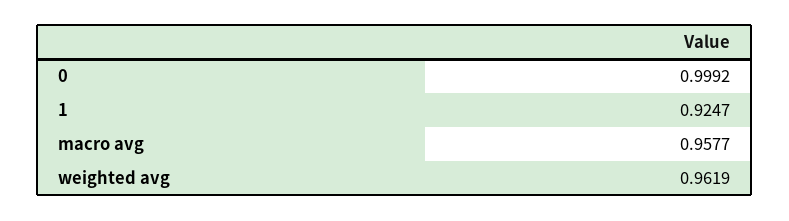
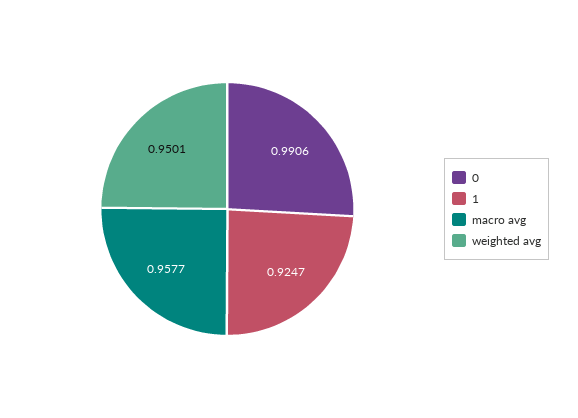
0: 0.9992 -> 0.9906
weighted avg: 0.9619 -> 0.9501

